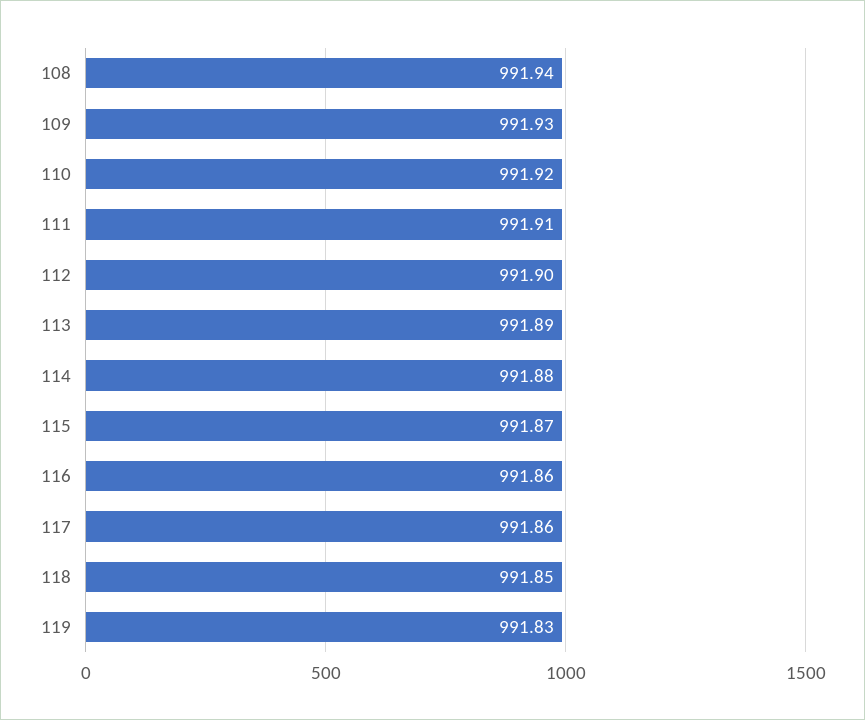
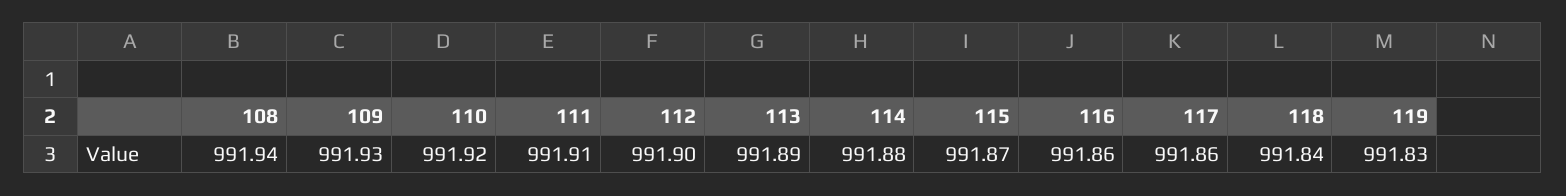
118: 991.85 -> 991.84

